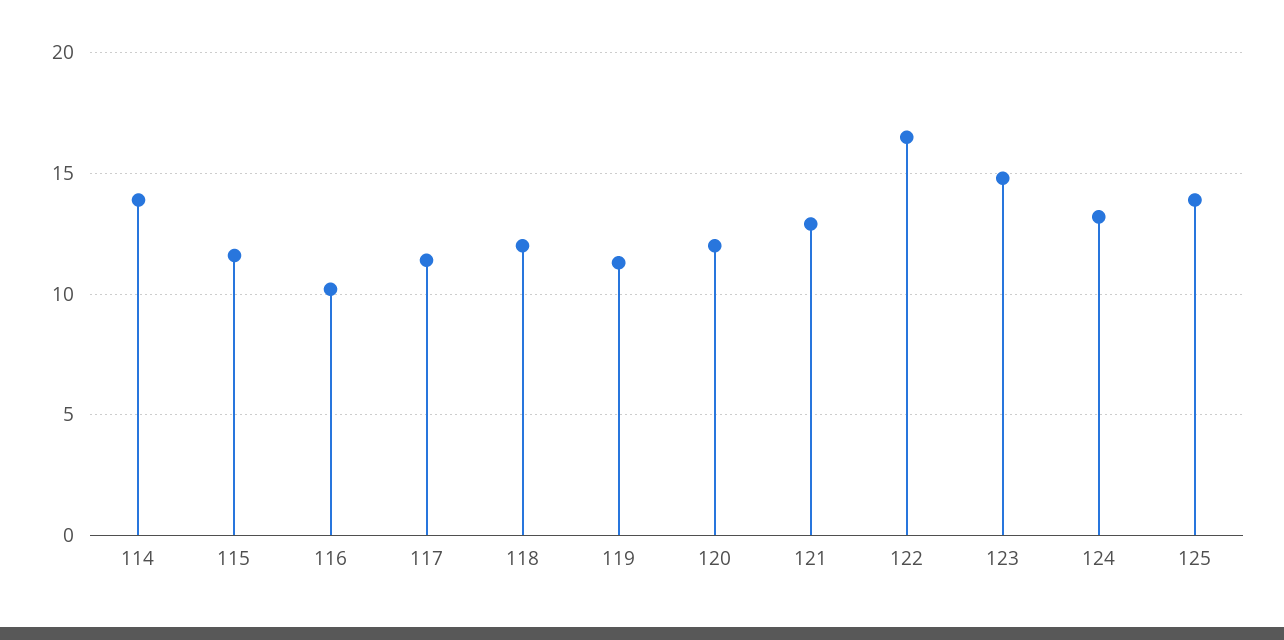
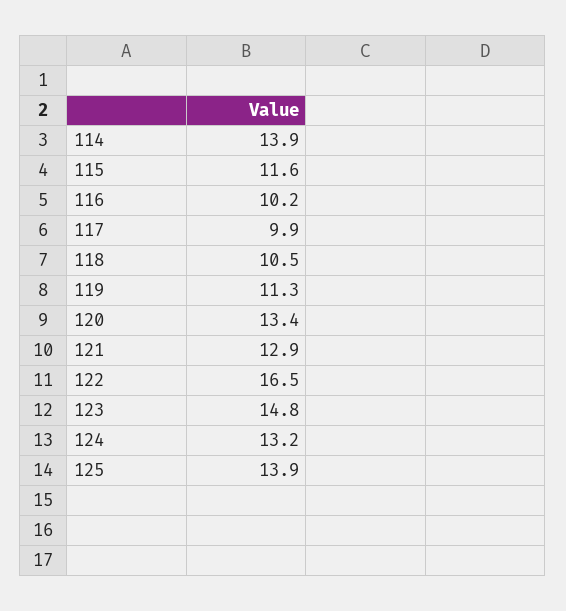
117: 11.5 -> 9.9
118: 12 -> 10.5
120: 12 -> 13.4

